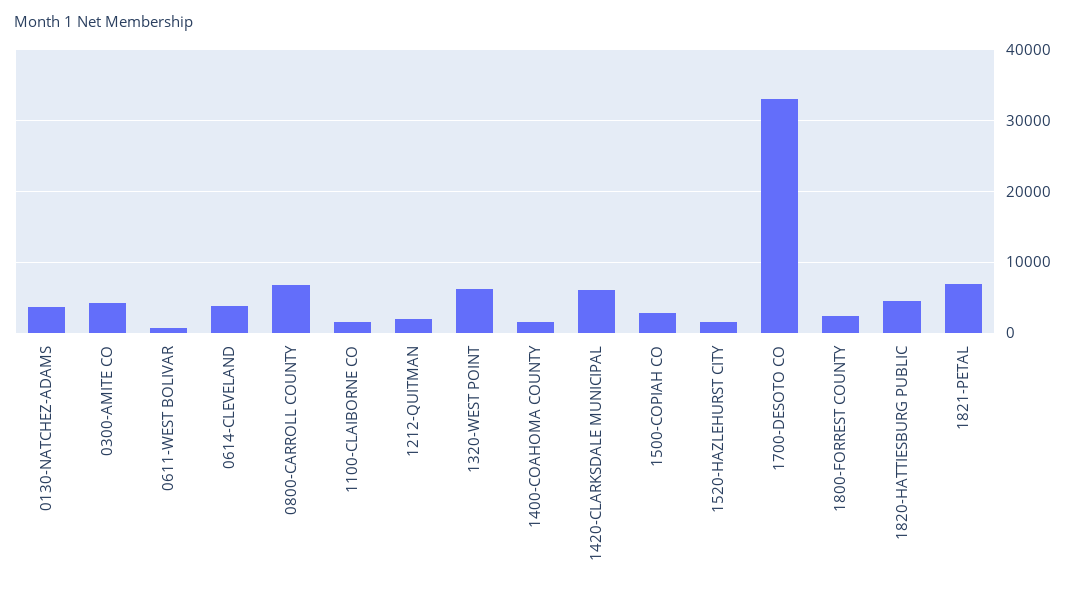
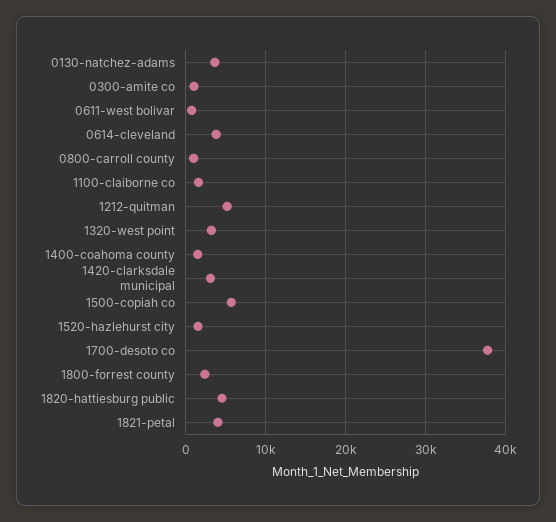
0300-AMITE CO: 4000 -> 1000
0800-CARROLL COUNTY: 7000 -> 1000
1212-QUITMAN: 2000 -> 5000
1320-WEST POINT: 6000 -> 3000
1420-CLARKSDALE MUNICIPAL: 6000 -> 3000
1500-COPIAH CO: 3000 -> 6000
1700-DESOTO CO: 33000 -> 38000
1821-PETAL: 7000 -> 4000

